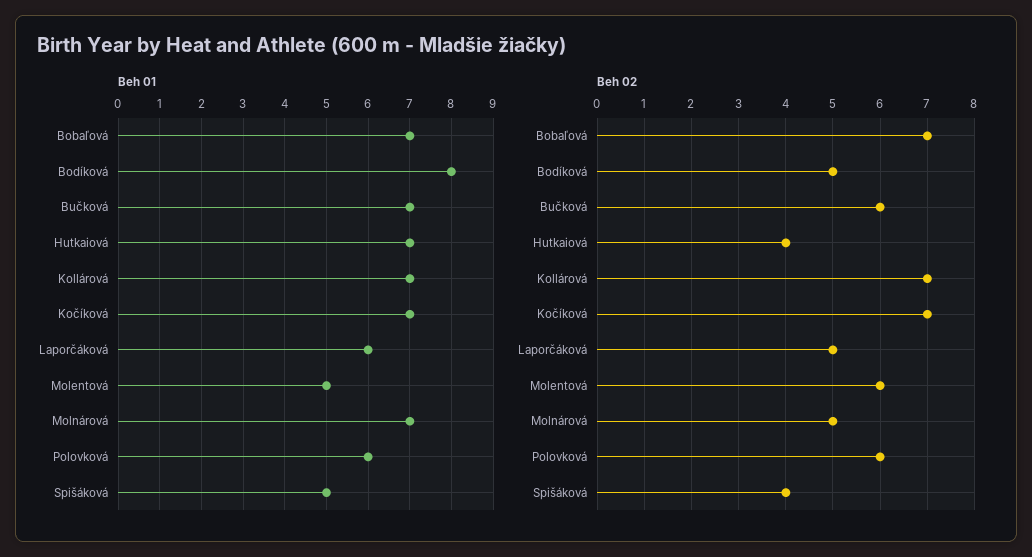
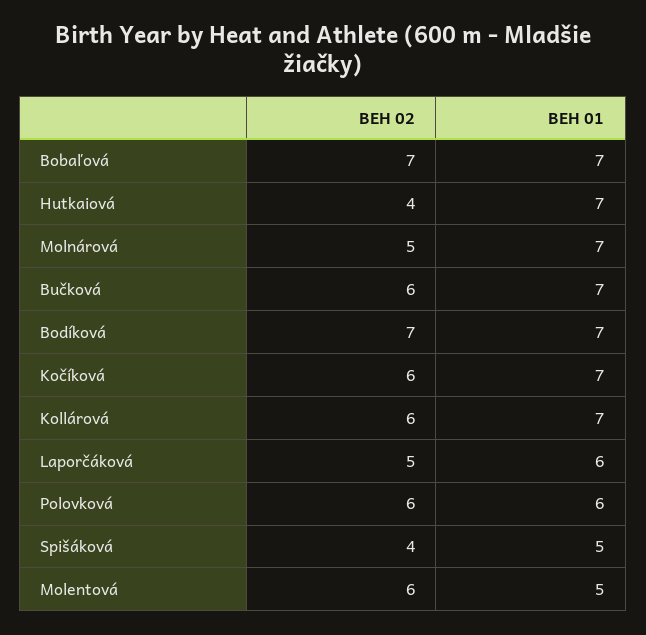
Beh 01, Bodíková: 8 -> 7
Beh 02, Bodíková: 5 -> 7
Beh 02, Kollárová: 7 -> 6
Beh 02, Kočíková: 7 -> 6

